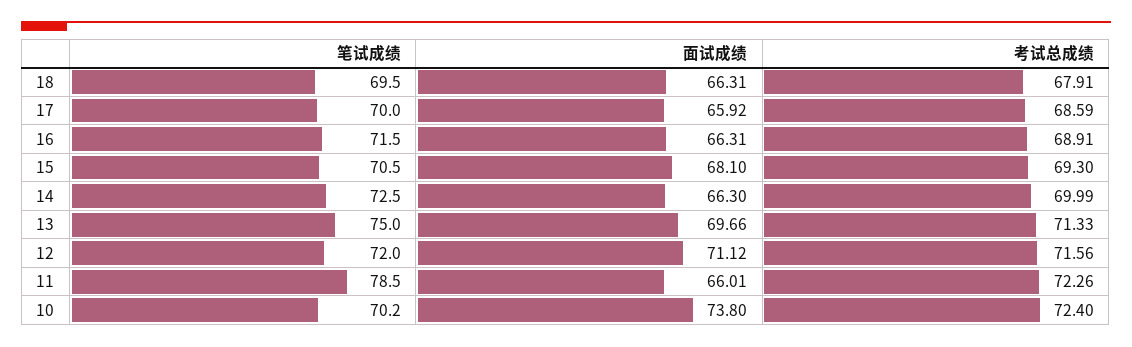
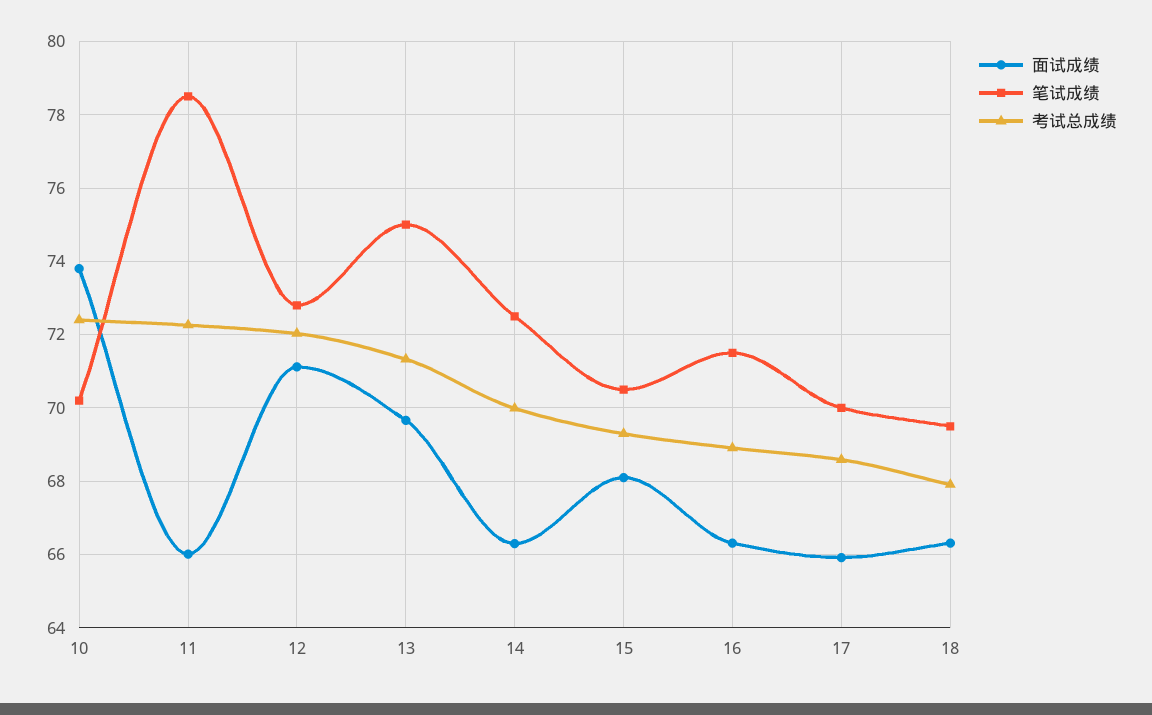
笔试成绩, 12: 72 -> 72.8
考试总成绩, 12: 71.56 -> 72

